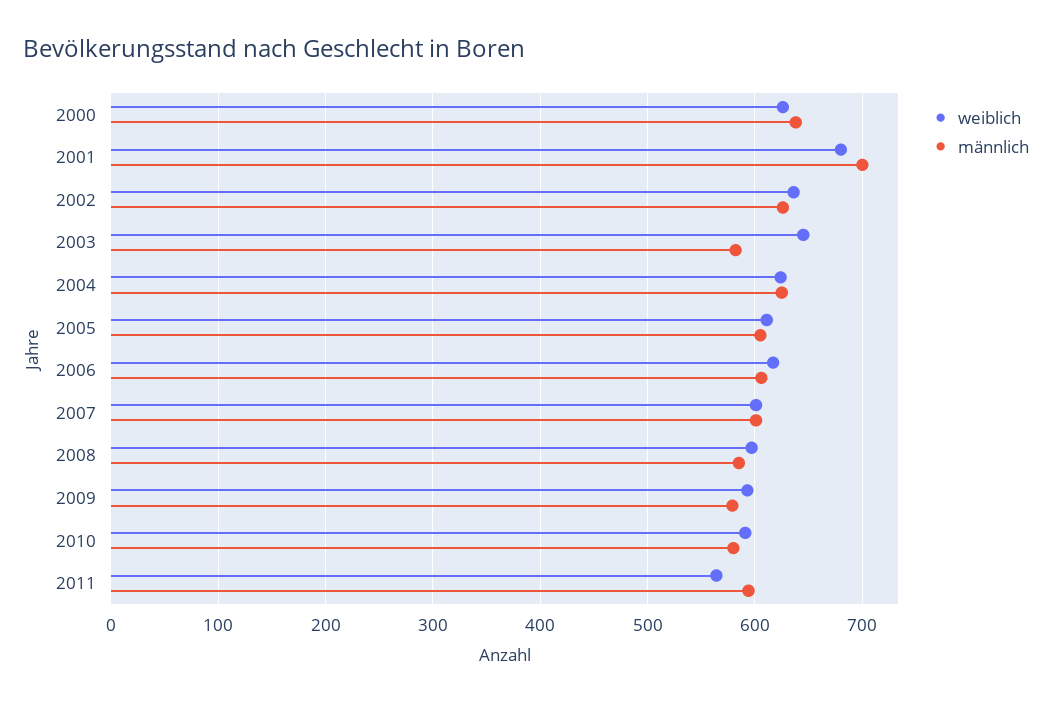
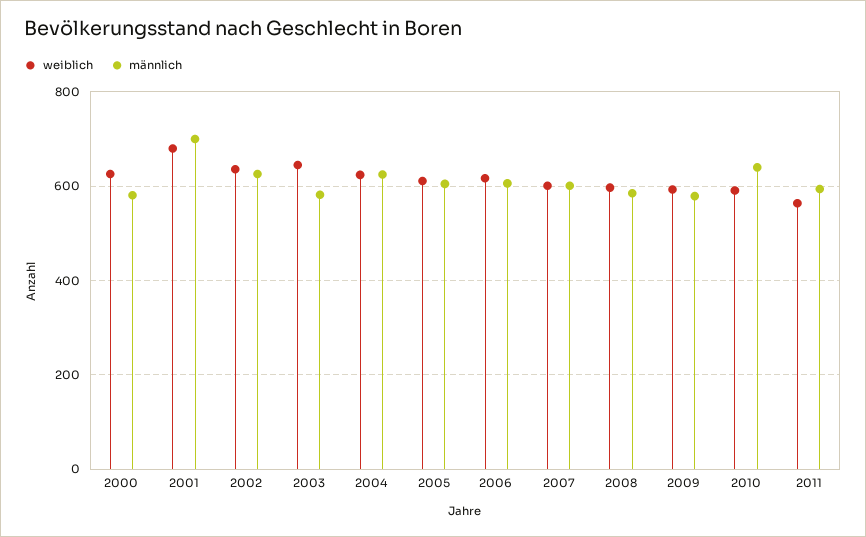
männlich, 2000: 640 -> 580
männlich, 2010: 580 -> 640

